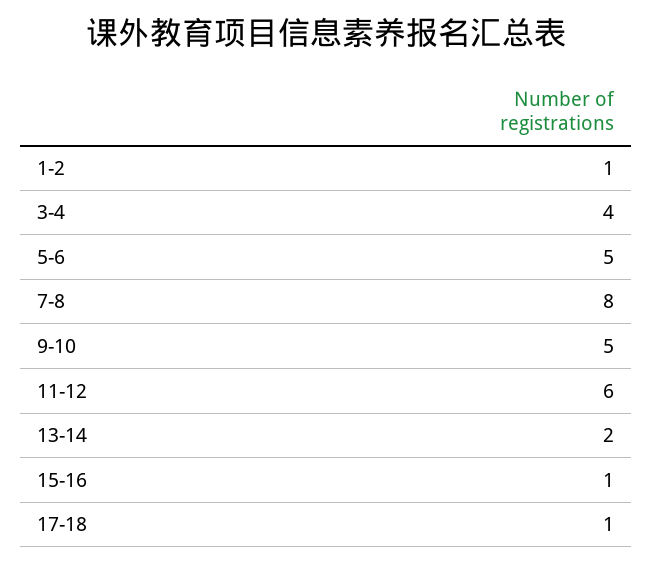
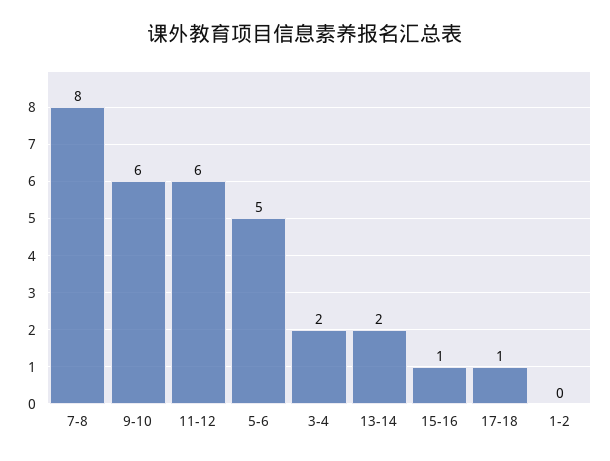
1-2: 1 -> 0
3-4: 4 -> 2
9-10: 5 -> 6

